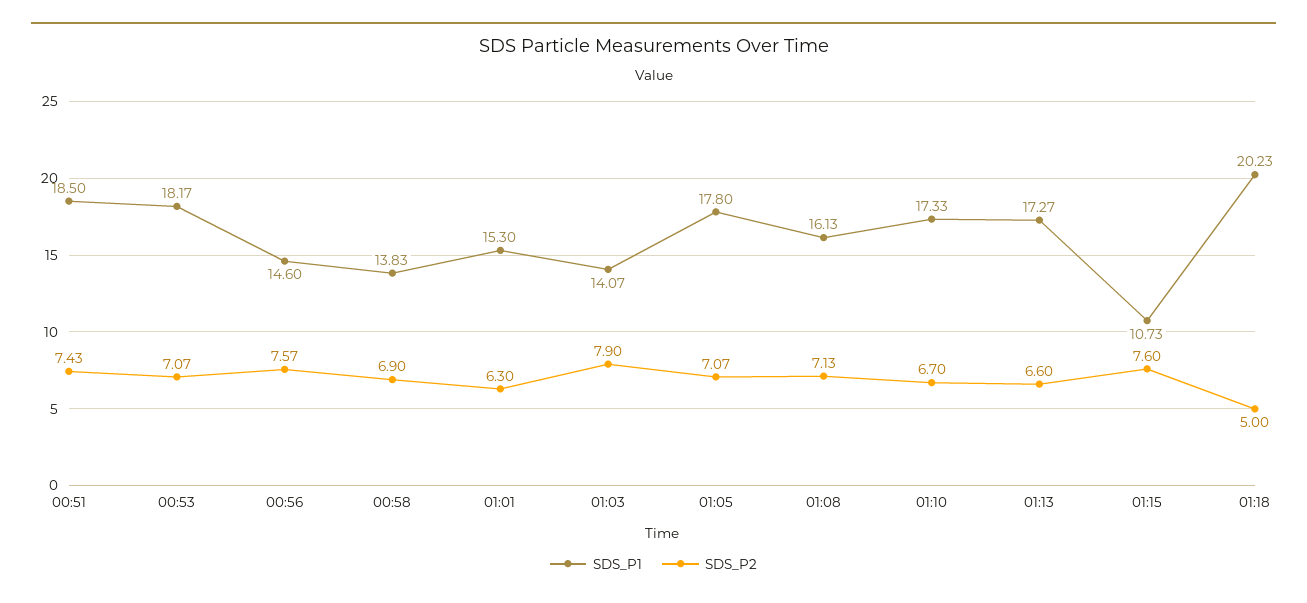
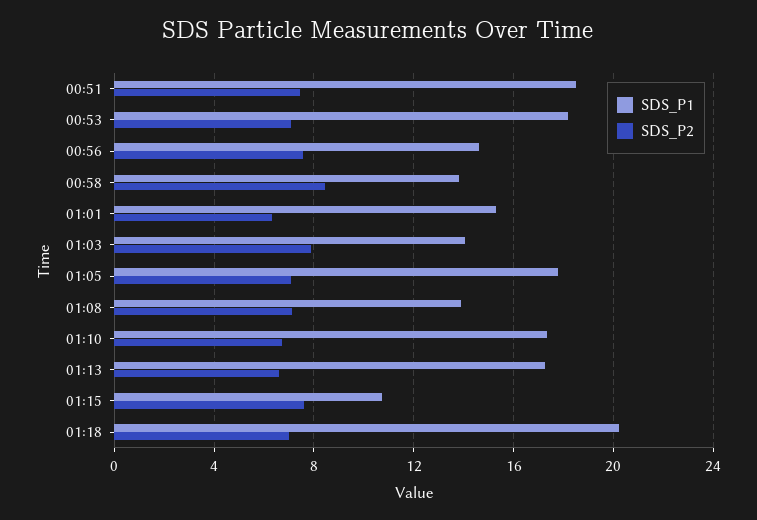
SDS_P2, 00:58: 6.9 -> 8.5
SDS_P1, 01:08: 16.13 -> 14
SDS_P2, 01:18: 5 -> 7

